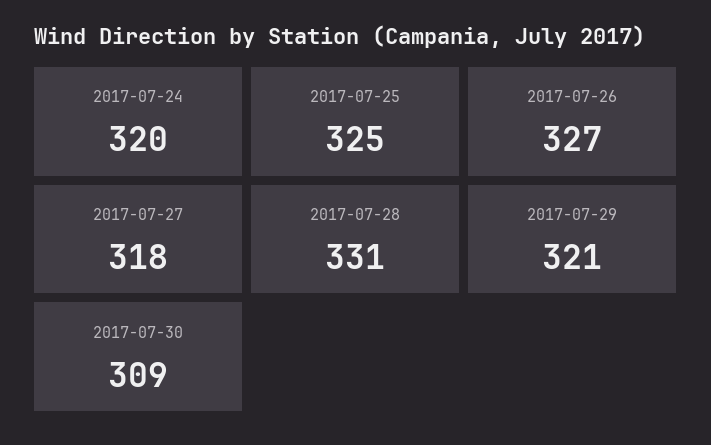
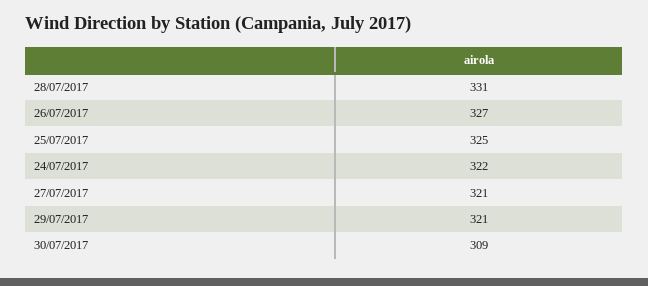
2017-07-24: 320 -> 322
2017-07-27: 318 -> 321

